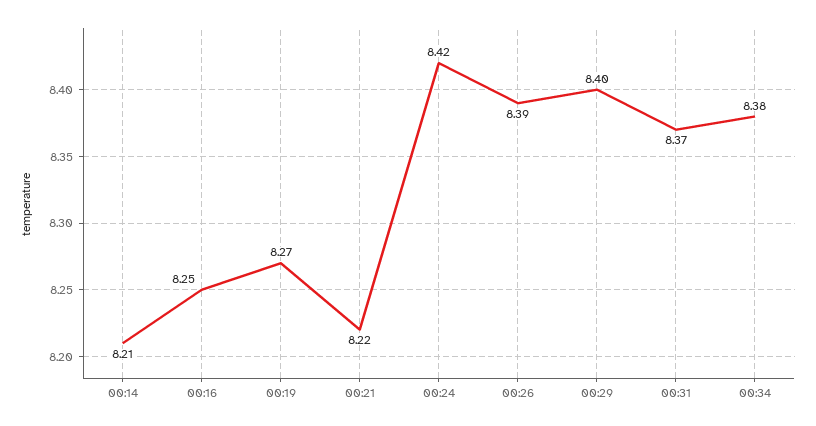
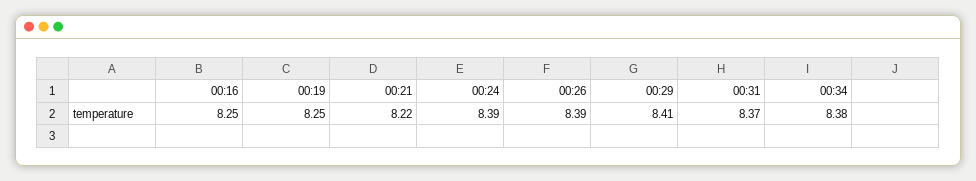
00:14: 8.21 -> none
00:19: 8.27 -> 8.25
00:24: 8.42 -> 8.39
00:29: 8.4 -> 8.41

